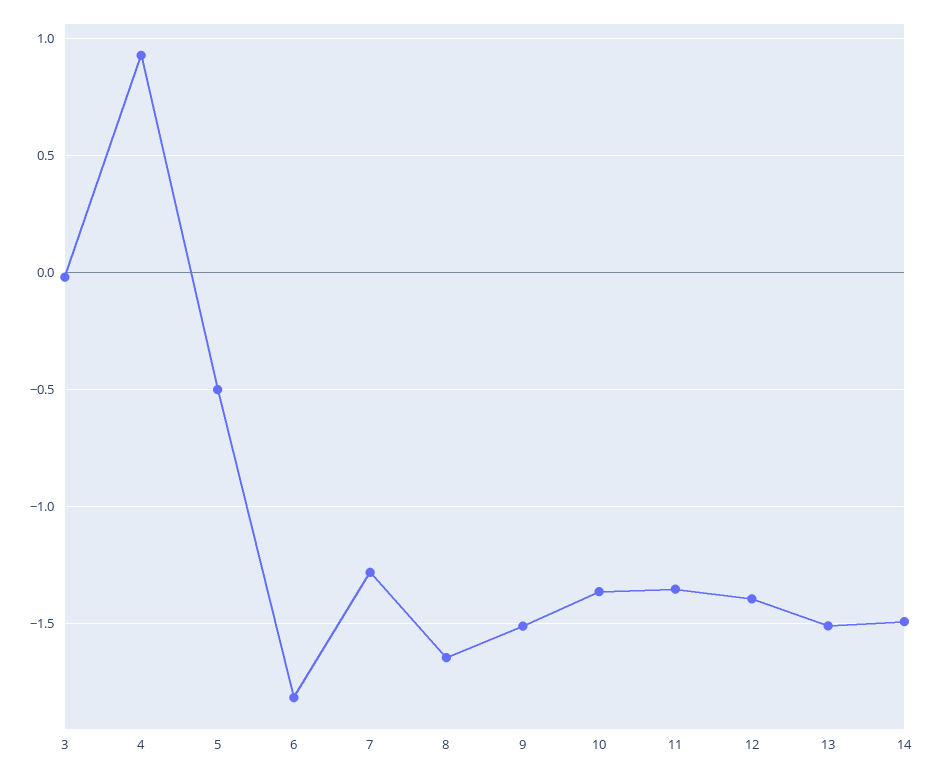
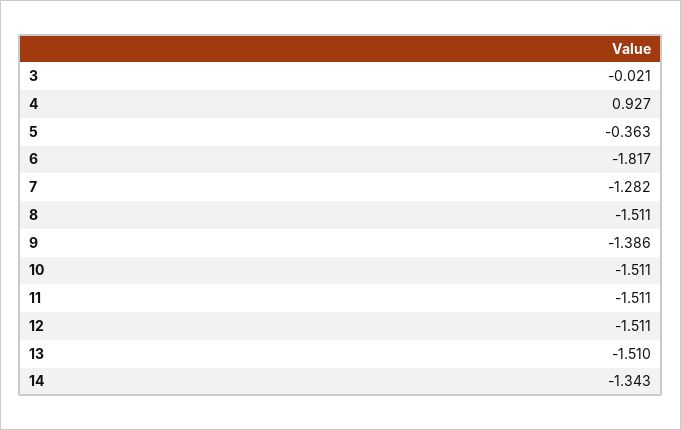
5: -0.5 -> -0.363
8: -1.65 -> -1.511
9: -1.5 -> -1.386
10: -1.35 -> -1.511
11: -1.35 -> -1.511
12: -1.4 -> -1.511
14: -1.5 -> -1.343

